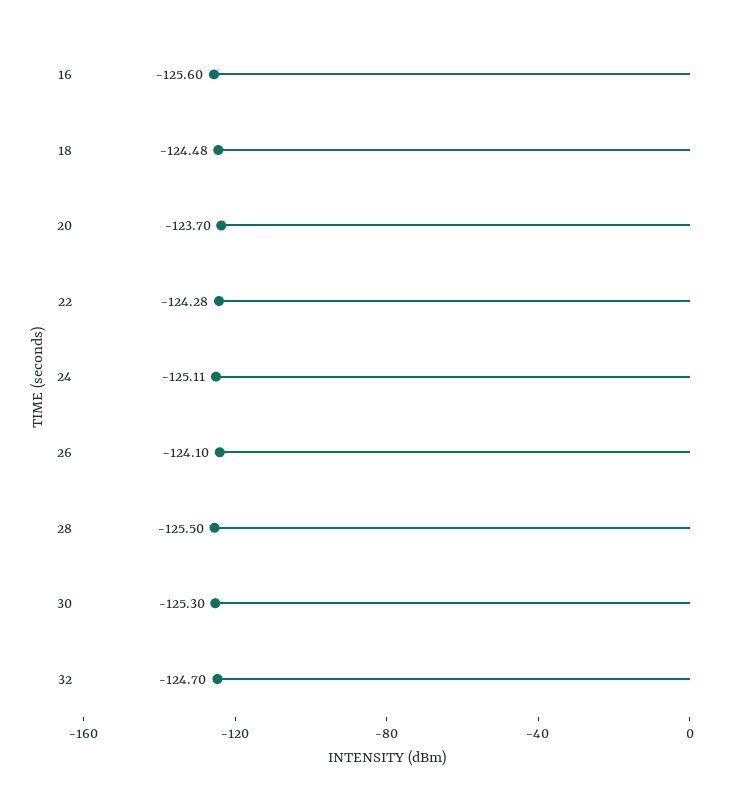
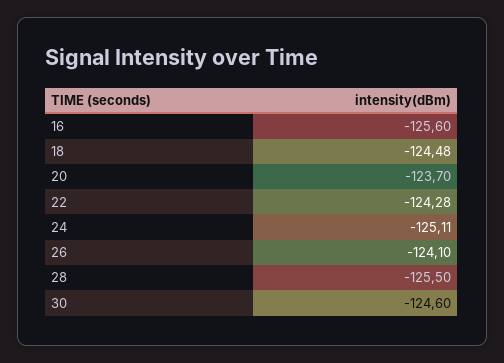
30: -125.3 -> -124.6
32: -124.7 -> none

